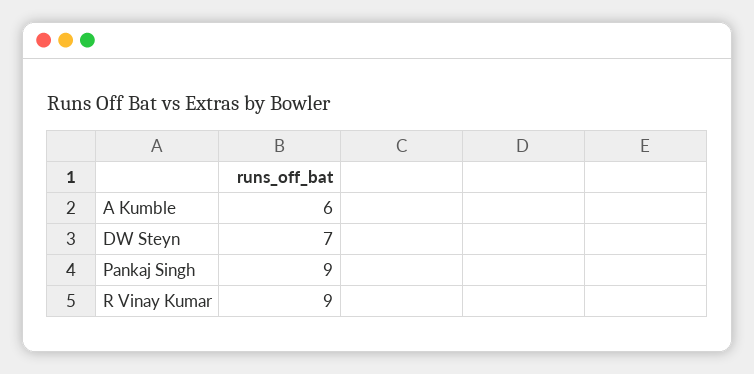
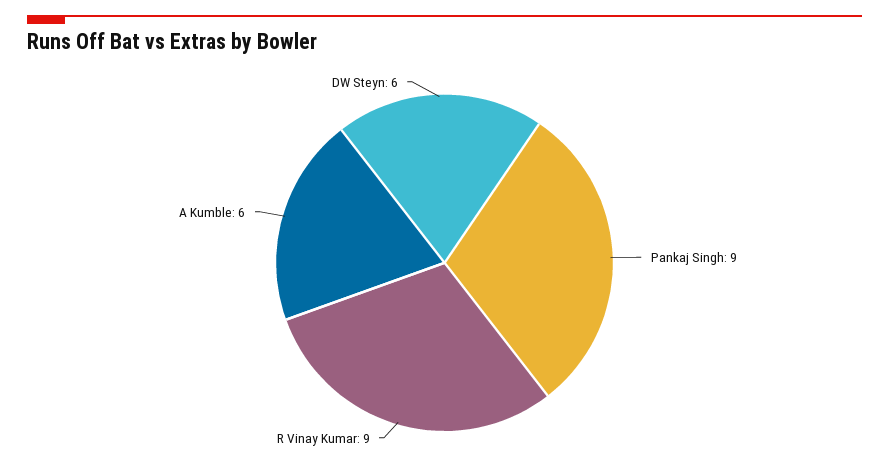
DW Steyn: 7 -> 6

